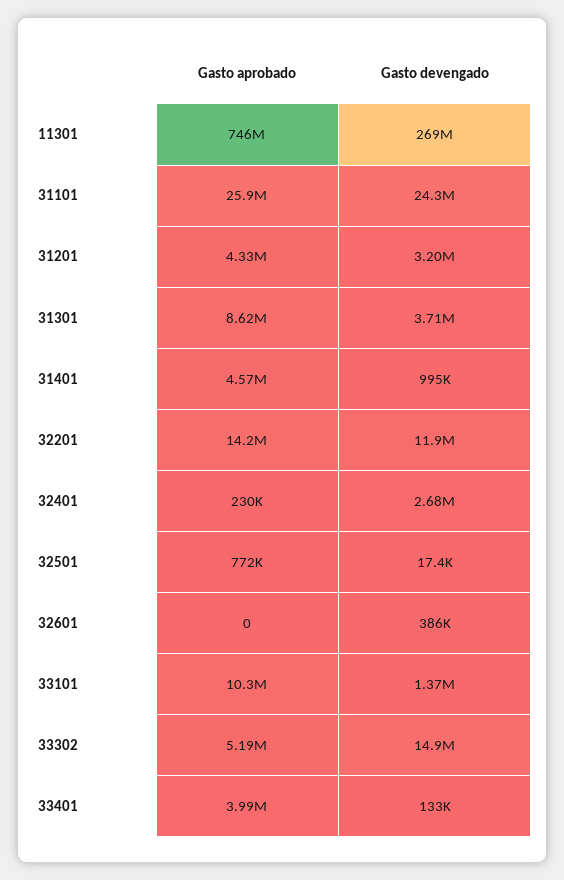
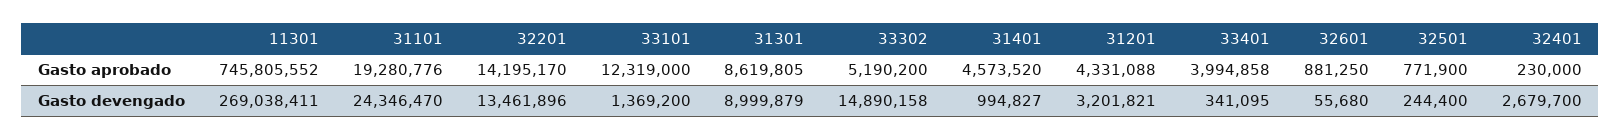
Gasto aprobado, 31101: 25900000 -> 19280776
Gasto devengado, 31301: 3710000 -> 8999879
Gasto devengado, 32201: 11900000 -> 13461896
Gasto devengado, 32501: 17400 -> 244400
Gasto aprobado, 32601: 0 -> 881250
Gasto devengado, 32601: 386000 -> 55680
Gasto aprobado, 33101: 10300000 -> 12319000
Gasto devengado, 33401: 133000 -> 341095

